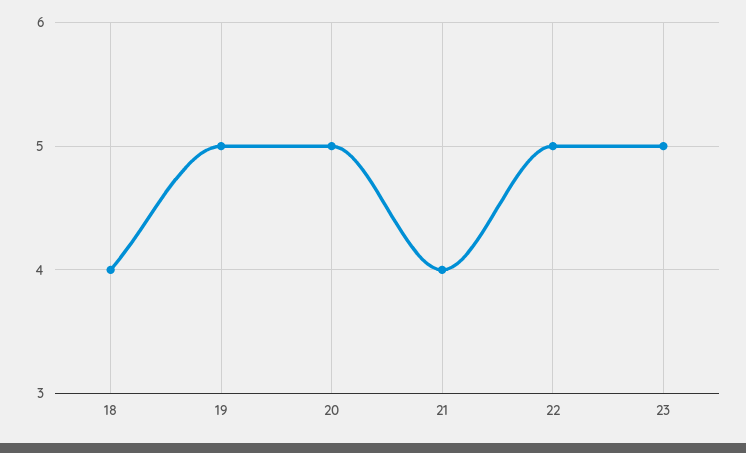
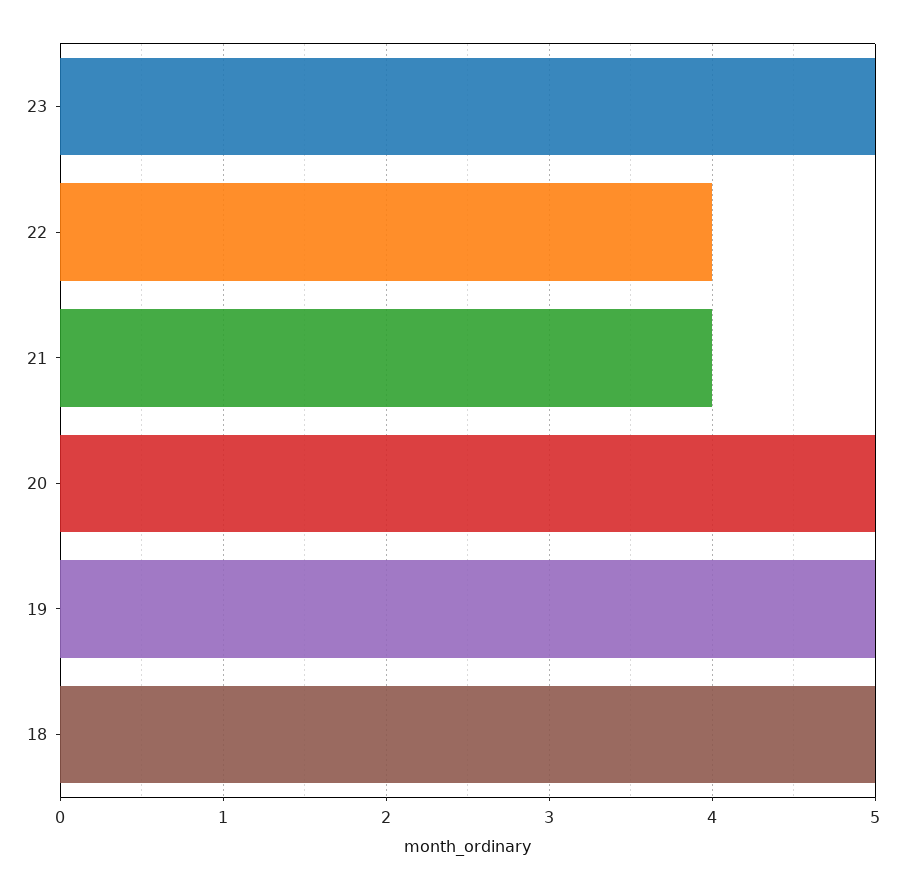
18: 4 -> 5
22: 5 -> 4

